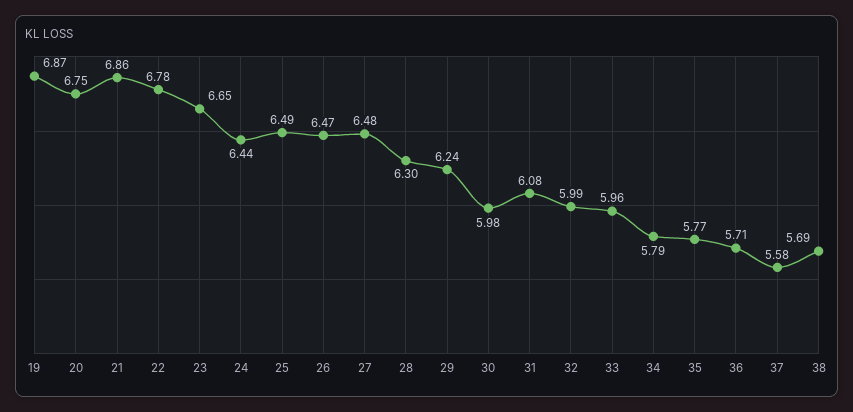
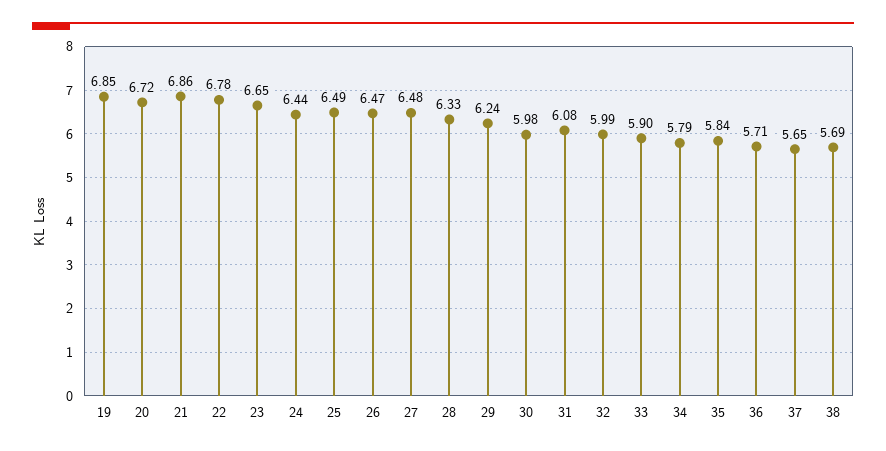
19: 6.87 -> 6.85
20: 6.75 -> 6.72
28: 6.3 -> 6.33
33: 5.96 -> 5.9
35: 5.77 -> 5.84
37: 5.58 -> 5.65

